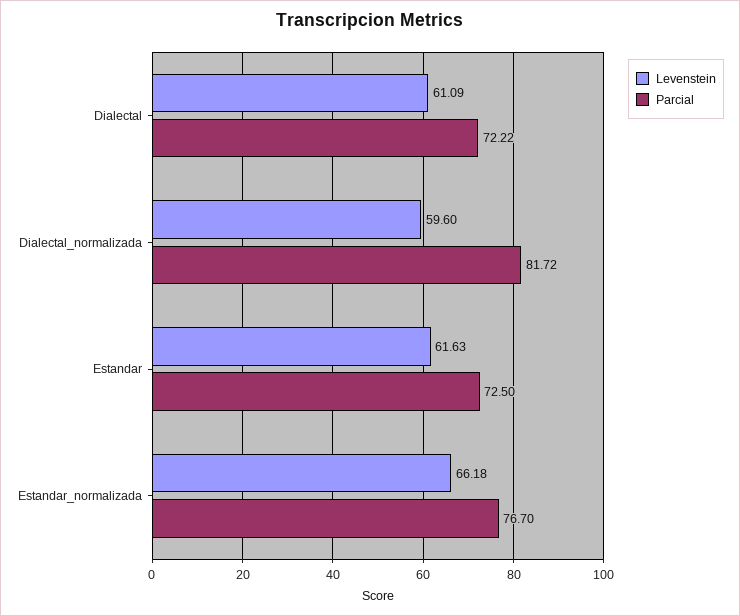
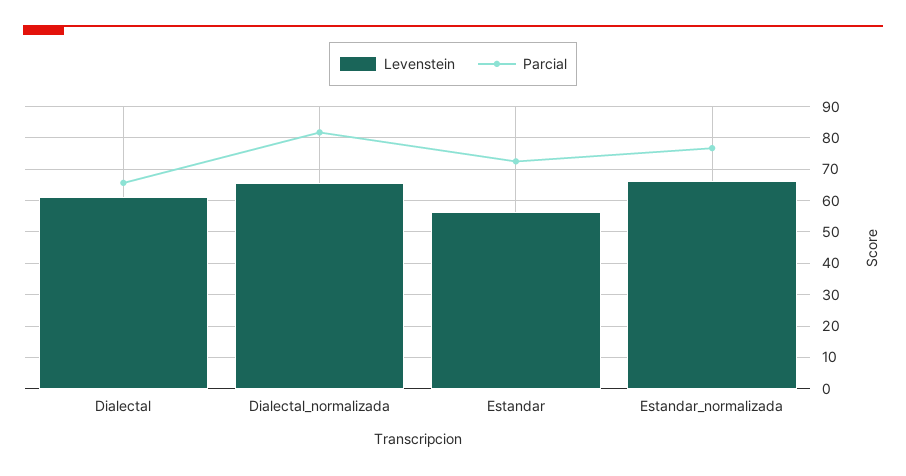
Parcial, Dialectal: 72.22 -> 66
Levenstein, Dialectal_normalizada: 59.6 -> 66
Levenstein, Estandar: 61.63 -> 56

